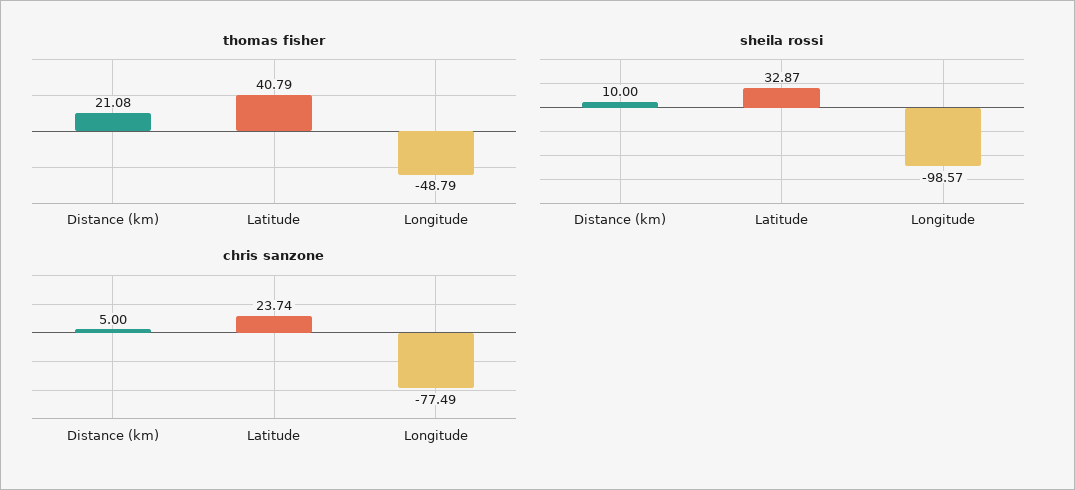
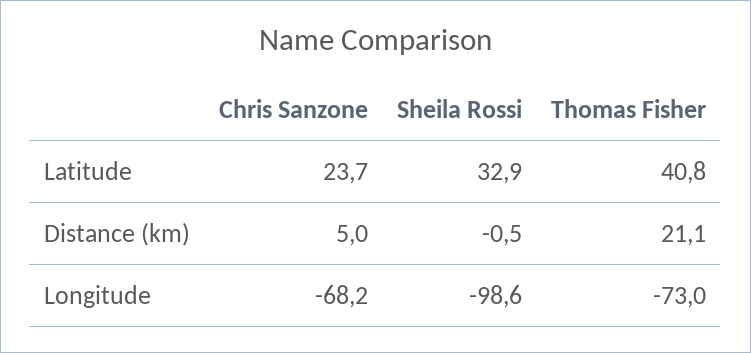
thomas fisher, Longitude: -48.79 -> -73
sheila rossi, Distance (km): 10 -> -0.5
chris sanzone, Longitude: -77.49 -> -68.2

